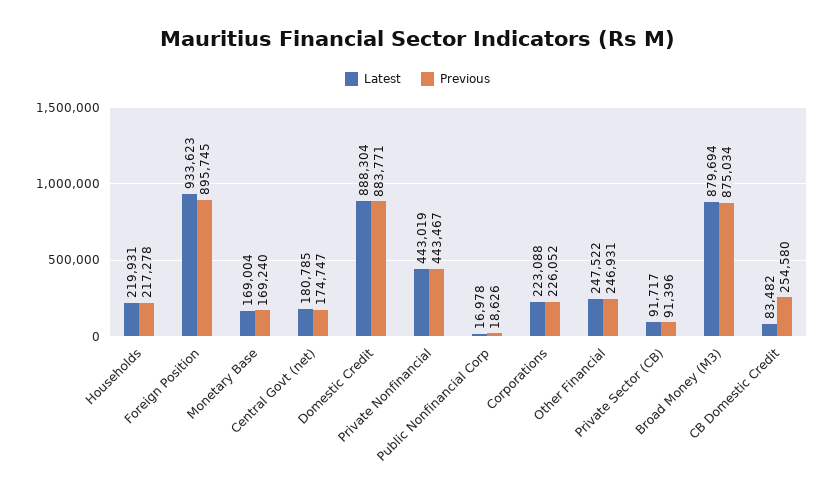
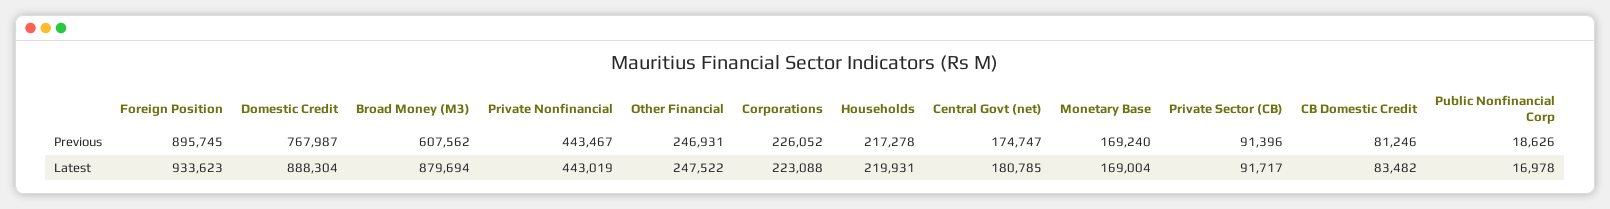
Previous, Domestic Credit: 883771 -> 767987
Previous, Broad Money (M3): 875034 -> 607562
Previous, CB Domestic Credit: 254580 -> 81246

